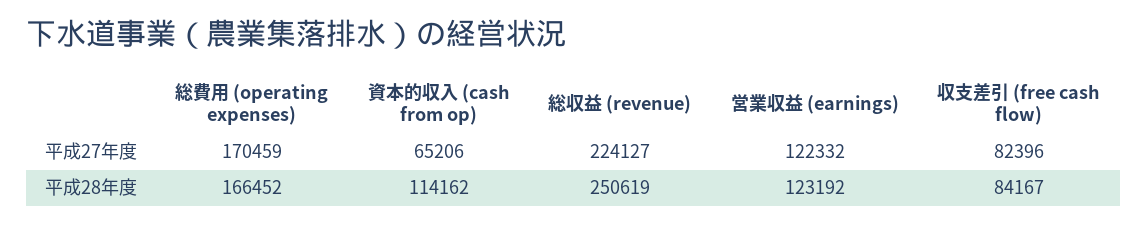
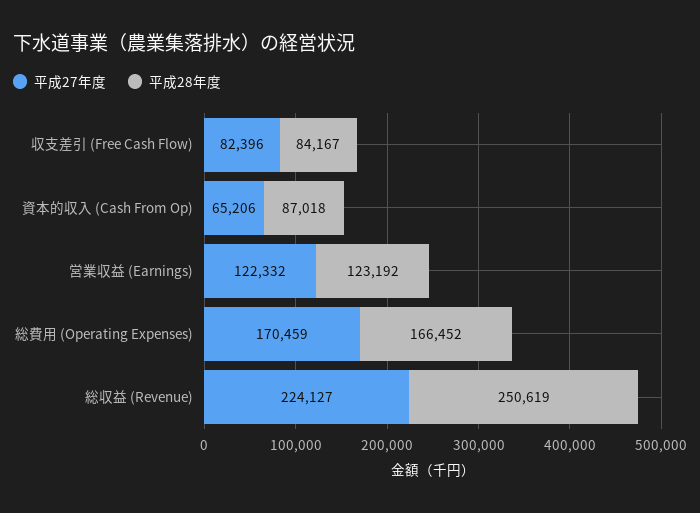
平成28年度, 資本的収入 (cash from op): 114162 -> 87018

